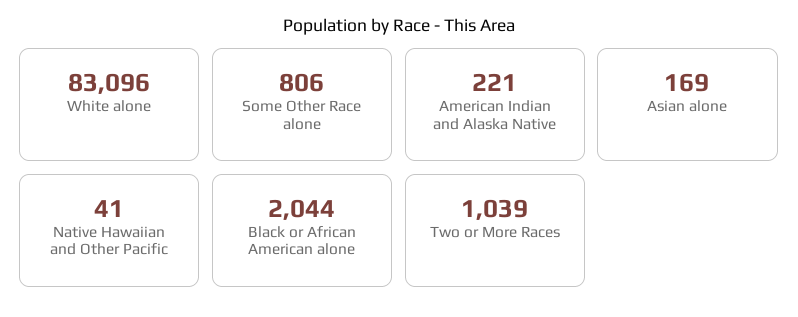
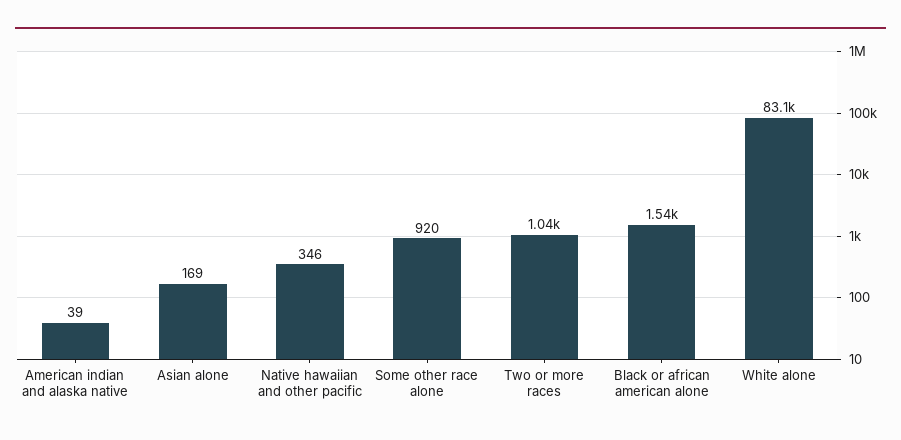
Some Other Race alone: 806 -> 920
American Indian and Alaska Native: 221 -> 39
Native Hawaiian and Other Pacific: 41 -> 346
Black or African American alone: 2044 -> 1540

